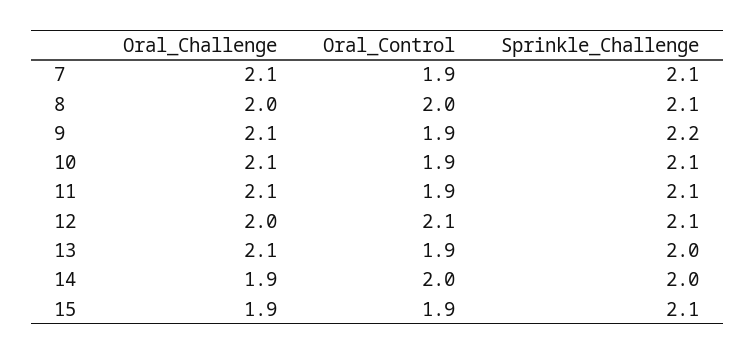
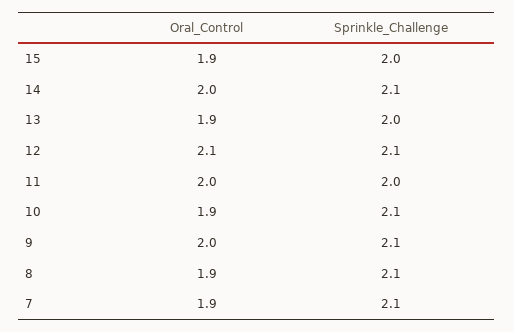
Oral_Challenge, 7: 2.1 -> none
Oral_Challenge, 8: 2 -> none
Oral_Control, 8: 2 -> 1.9
Oral_Challenge, 9: 2.1 -> none
Oral_Control, 9: 1.9 -> 2
Sprinkle_Challenge, 9: 2.2 -> 2.1
Oral_Challenge, 10: 2.1 -> none
Oral_Challenge, 11: 2.1 -> none
Oral_Control, 11: 1.9 -> 2
Sprinkle_Challenge, 11: 2.1 -> 2
Oral_Challenge, 12: 2 -> none
Oral_Challenge, 13: 2.1 -> none
Oral_Challenge, 14: 1.9 -> none
Sprinkle_Challenge, 14: 2 -> 2.1
Oral_Challenge, 15: 1.9 -> none
Sprinkle_Challenge, 15: 2.1 -> 2

